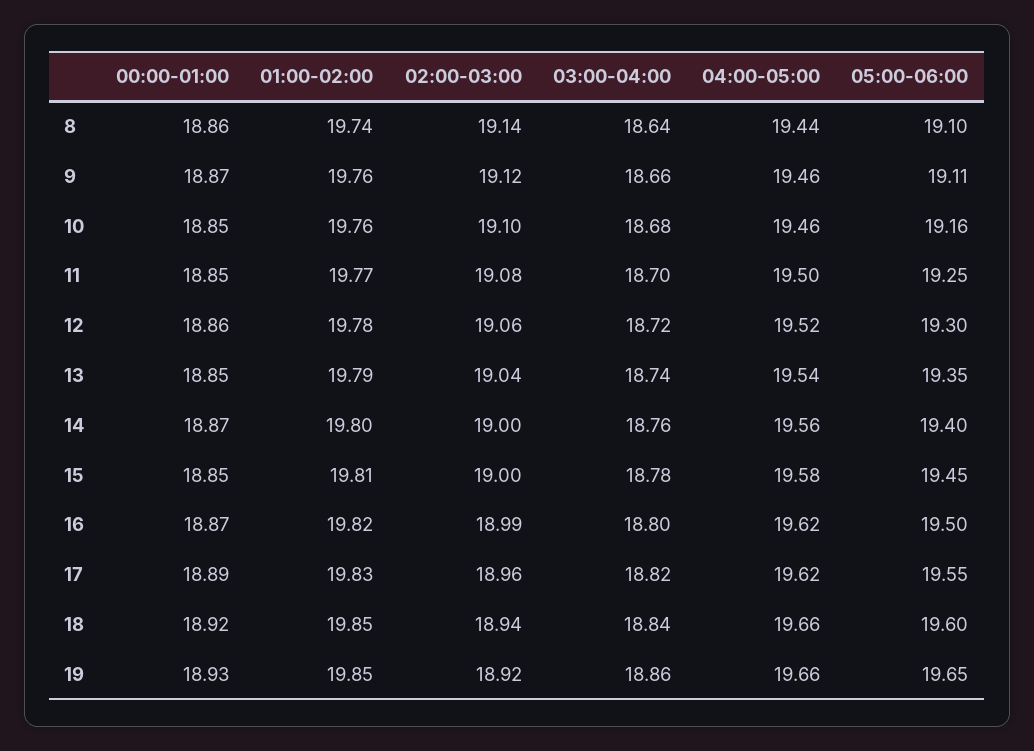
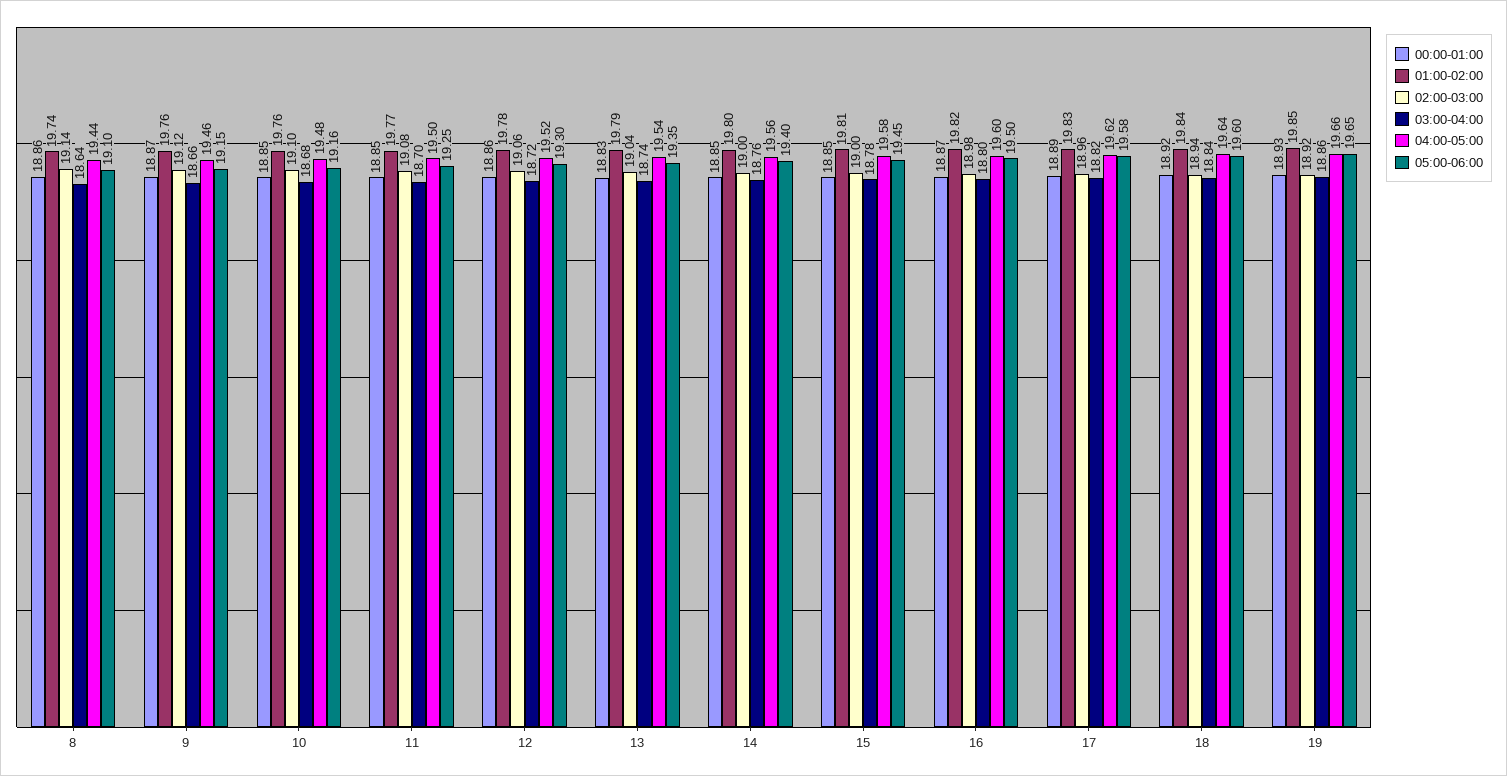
05:00-06:00, 9: 19.11 -> 19.15
04:00-05:00, 10: 19.46 -> 19.48
00:00-01:00, 13: 18.85 -> 18.83
00:00-01:00, 14: 18.87 -> 18.85
02:00-03:00, 16: 18.99 -> 18.98
04:00-05:00, 16: 19.62 -> 19.6
05:00-06:00, 17: 19.55 -> 19.58
01:00-02:00, 18: 19.85 -> 19.84
04:00-05:00, 18: 19.66 -> 19.64

